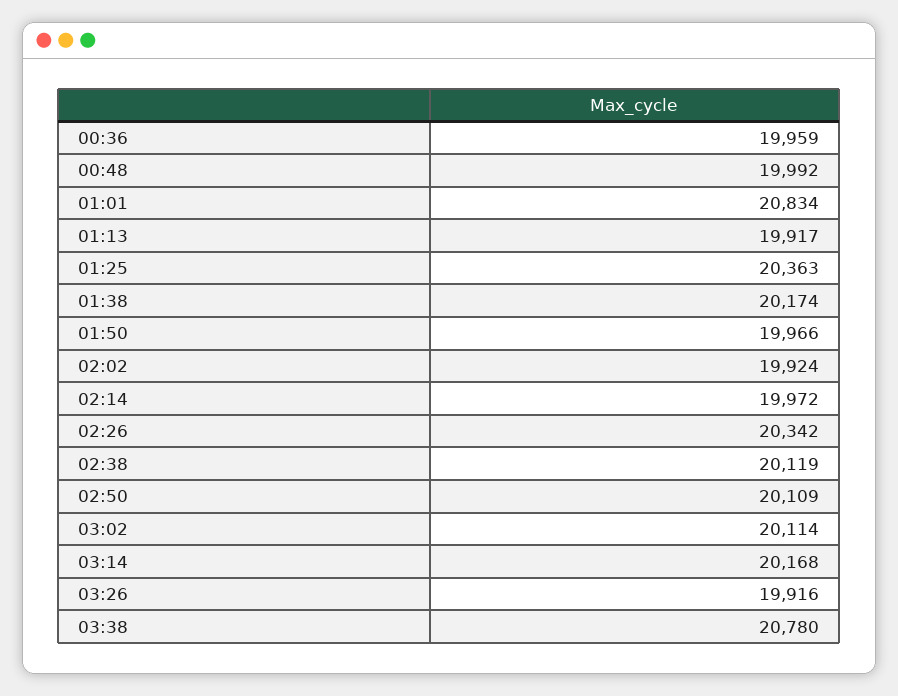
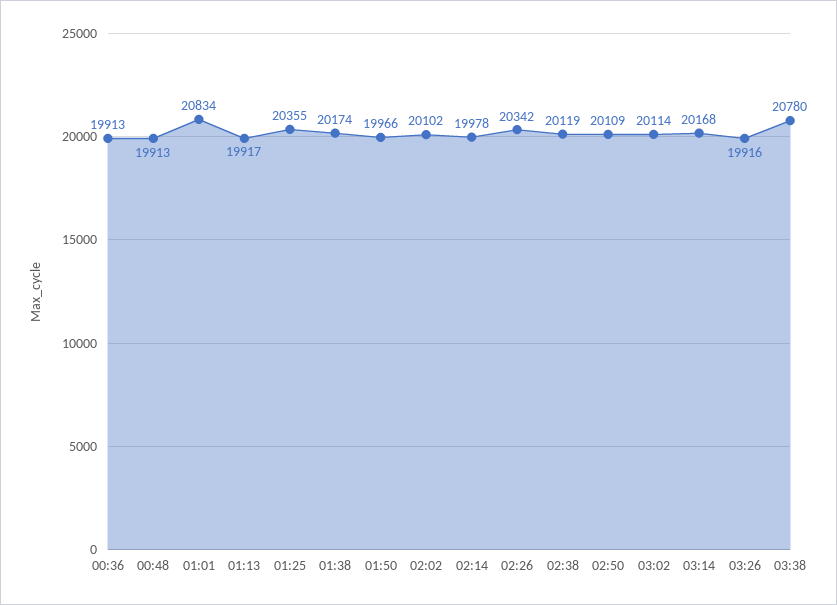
00:36: 19959 -> 19913
00:48: 19992 -> 19913
01:25: 20363 -> 20355
02:02: 19924 -> 20102
02:14: 19972 -> 19978

